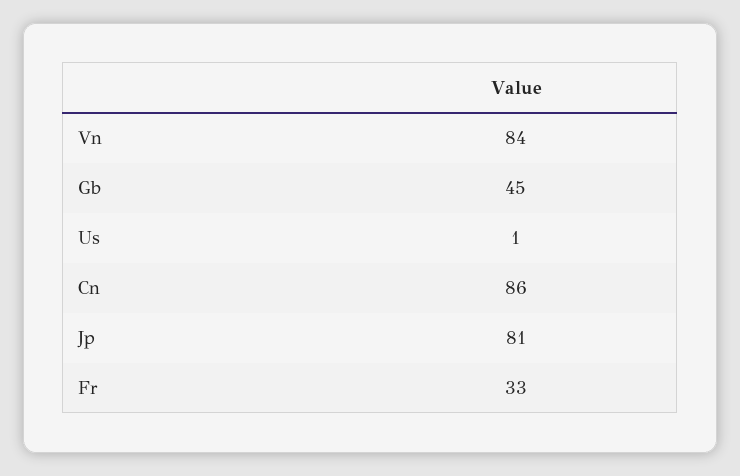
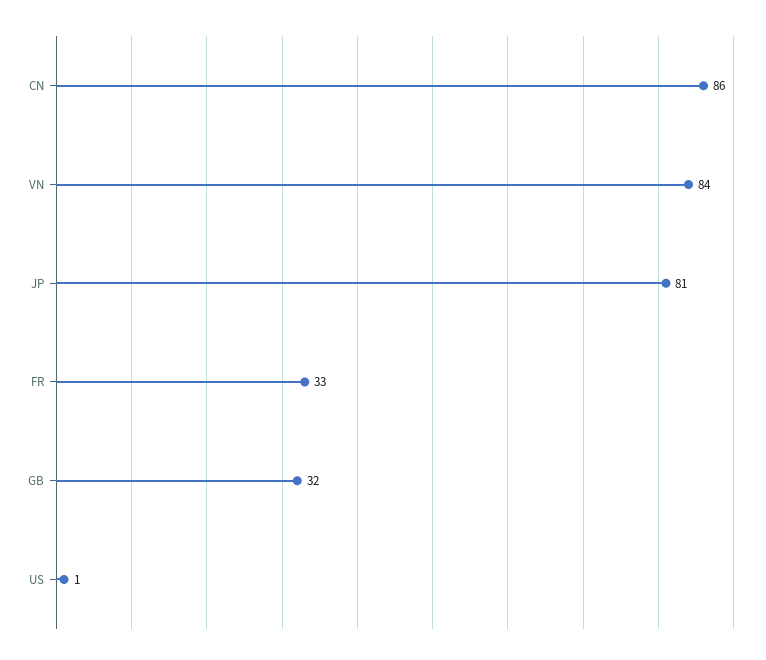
Gb: 45 -> 32

